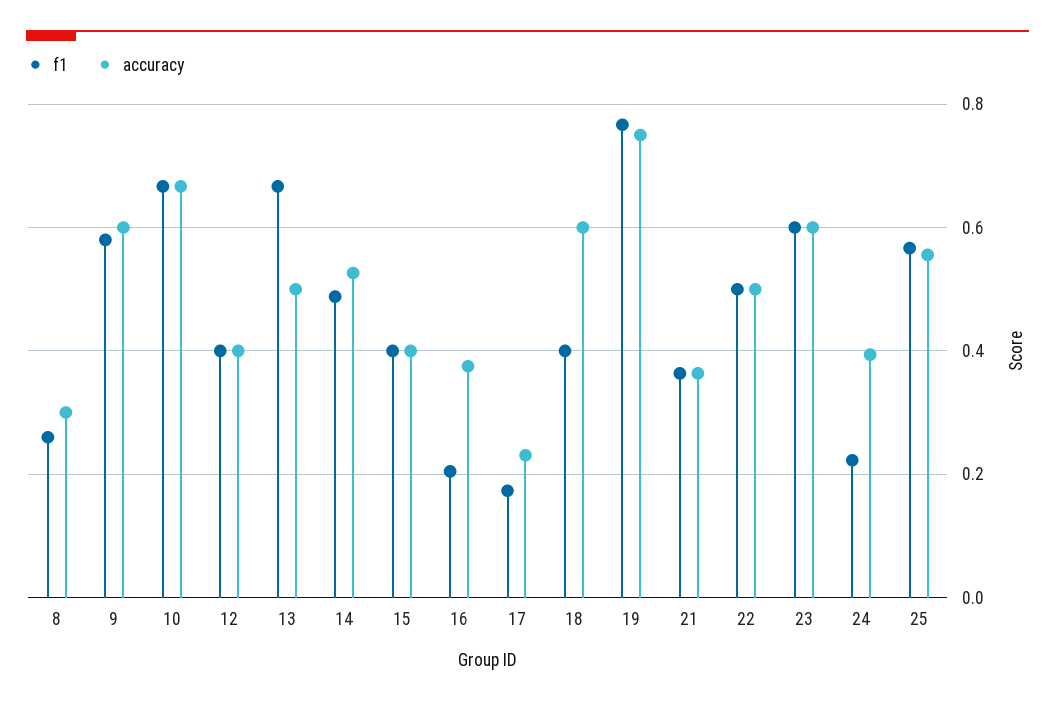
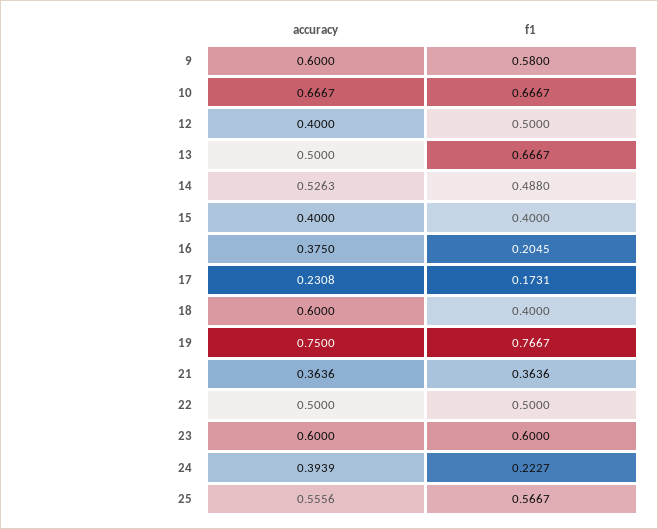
f1, 8: 0.26 -> none
accuracy, 8: 0.3 -> none
f1, 12: 0.4 -> 0.5

